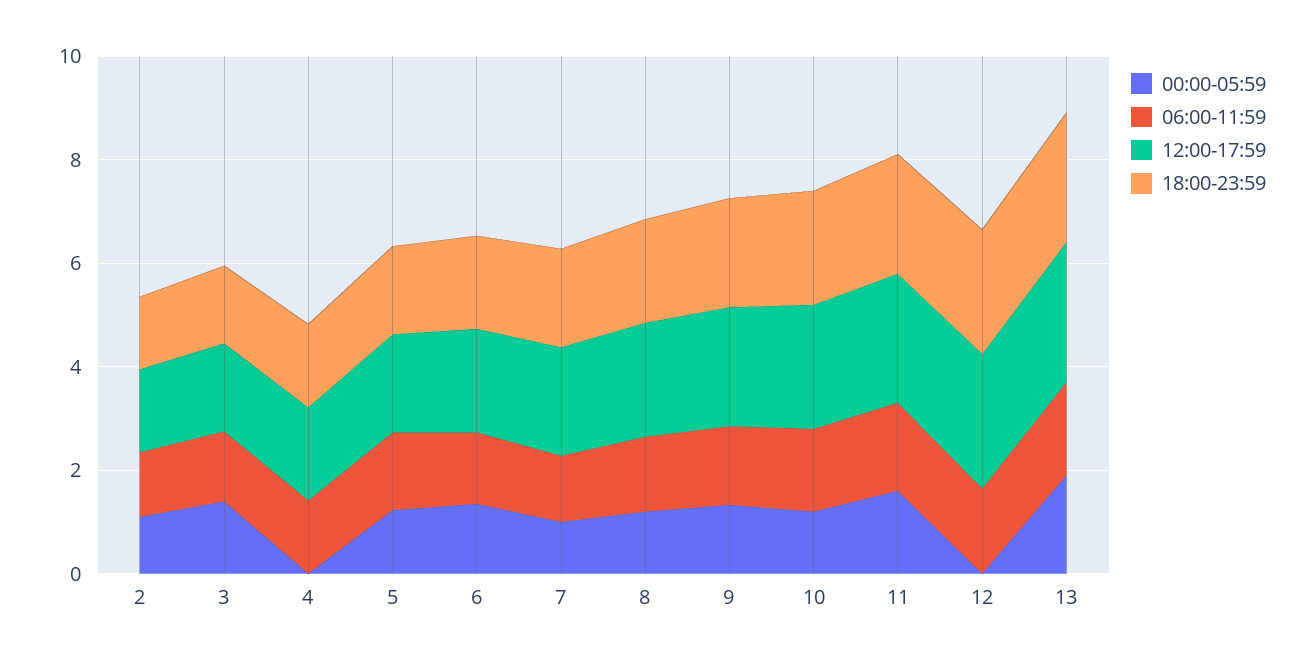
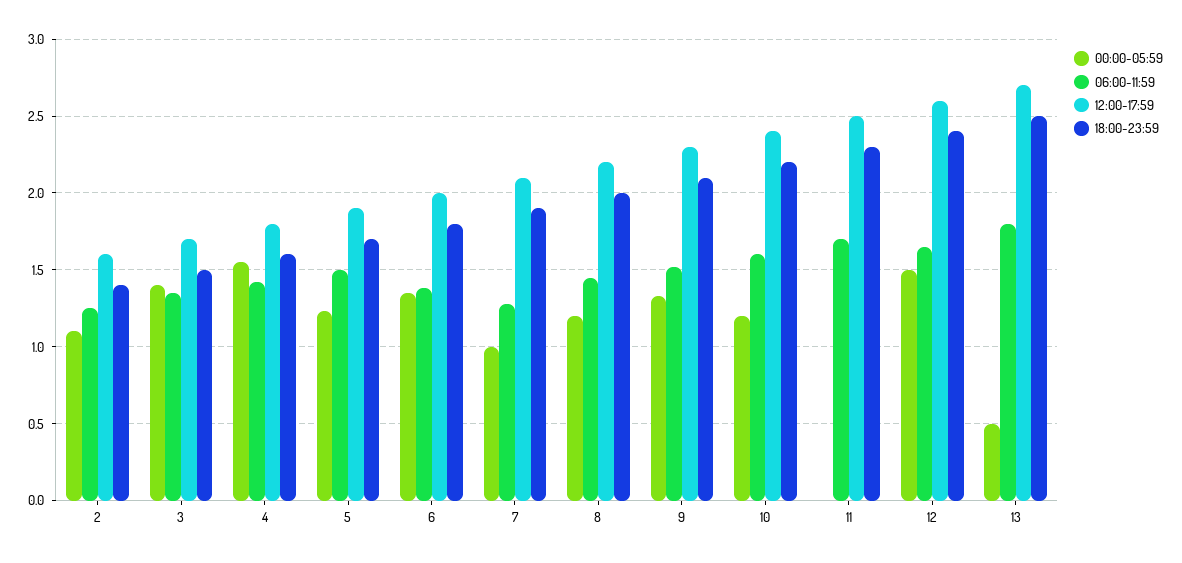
00:00-05:59, 4: 0 -> 1.55
00:00-05:59, 11: 1.5 -> 0
00:00-05:59, 12: 0 -> 1.5
00:00-05:59, 13: 2 -> 0.5

